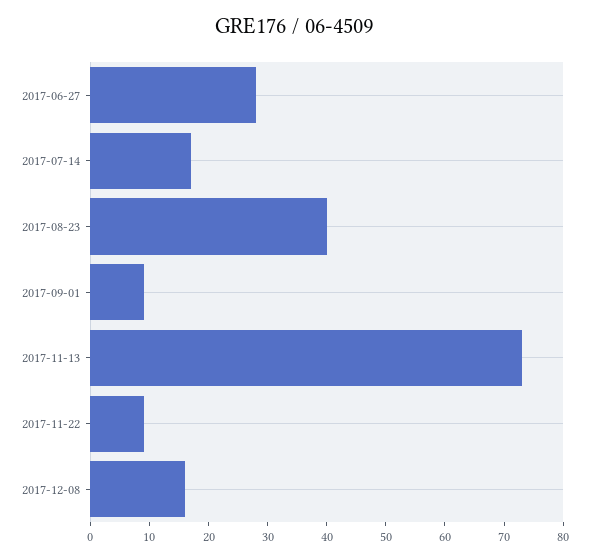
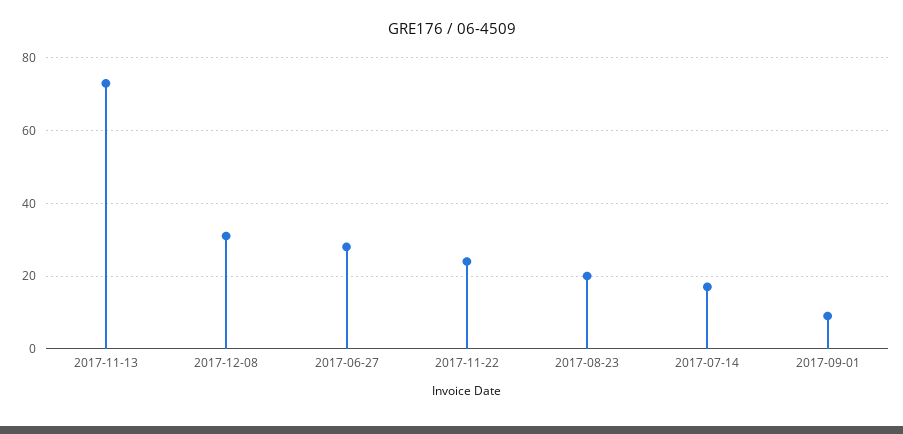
2017-08-23: 40 -> 20
2017-11-22: 10 -> 25
2017-12-08: 15 -> 30

